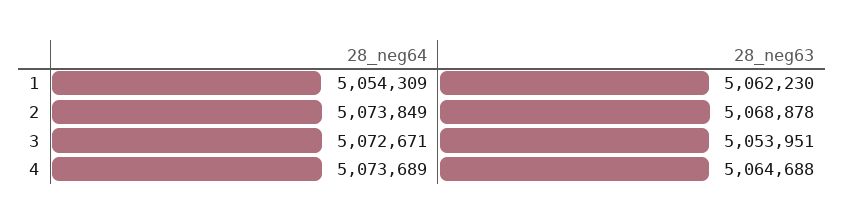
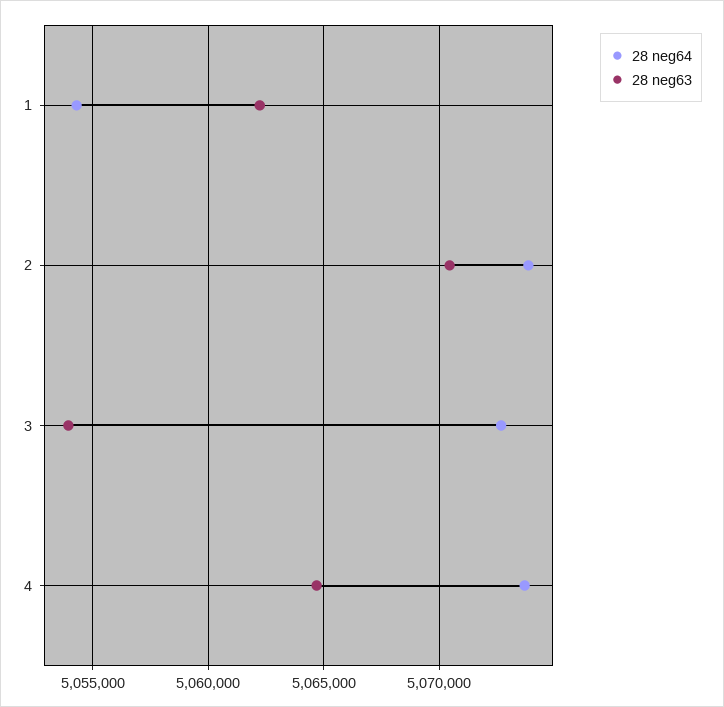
28_neg63, 2: 5068878 -> 5070500

